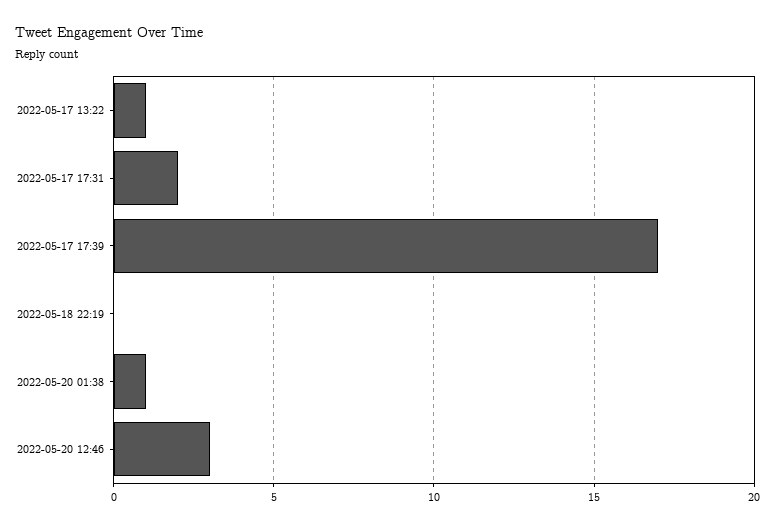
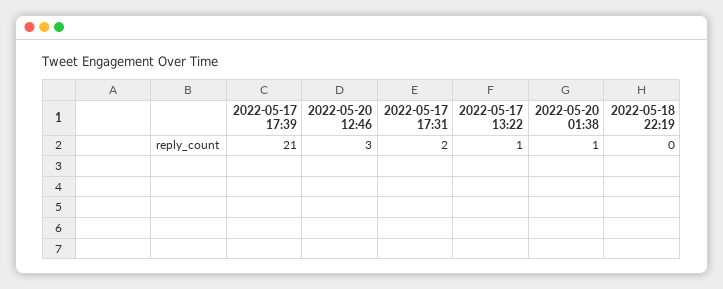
2022-05-17 17:39: 17 -> 21

